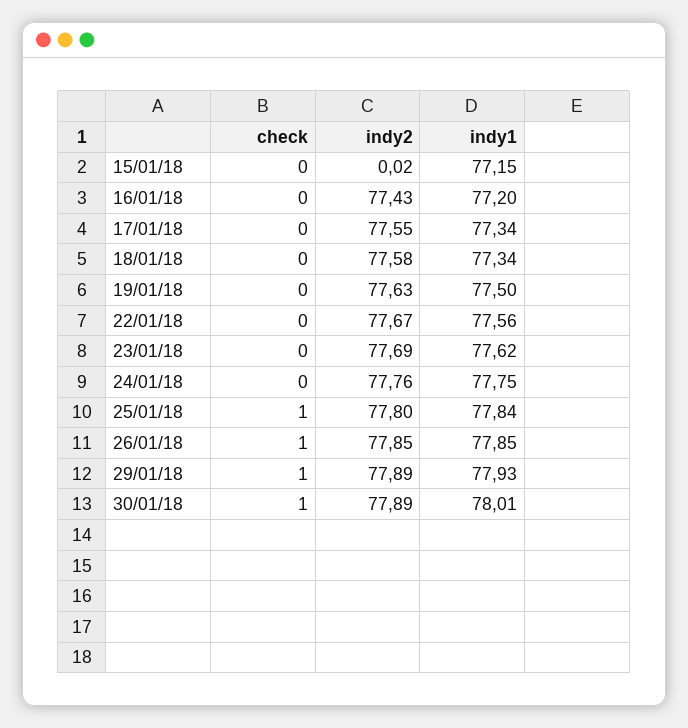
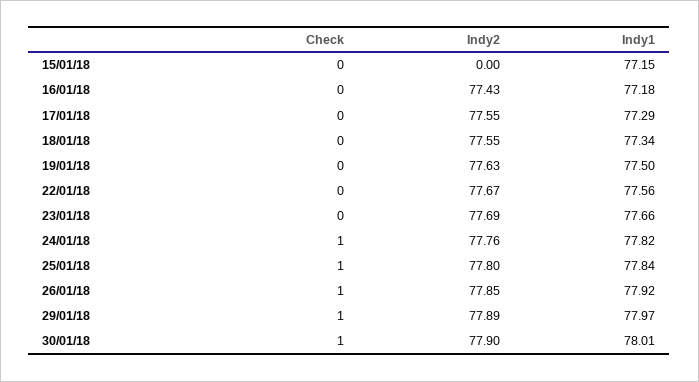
indy2, 15/01/18: 0.02 -> 0
indy1, 16/01/18: 77.2 -> 77.18
indy1, 17/01/18: 77.34 -> 77.29
indy2, 18/01/18: 77.58 -> 77.55
indy1, 23/01/18: 77.62 -> 77.66
check, 24/01/18: 0 -> 1
indy1, 24/01/18: 77.75 -> 77.82
indy1, 26/01/18: 77.85 -> 77.92
indy1, 29/01/18: 77.93 -> 77.97
indy2, 30/01/18: 77.89 -> 77.9

